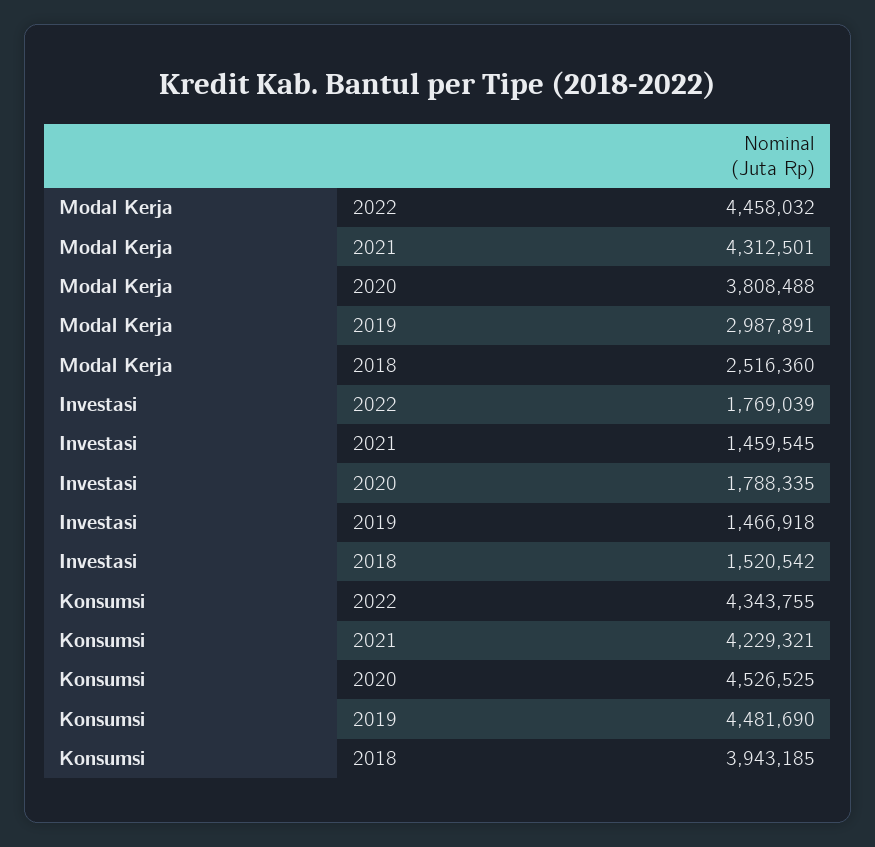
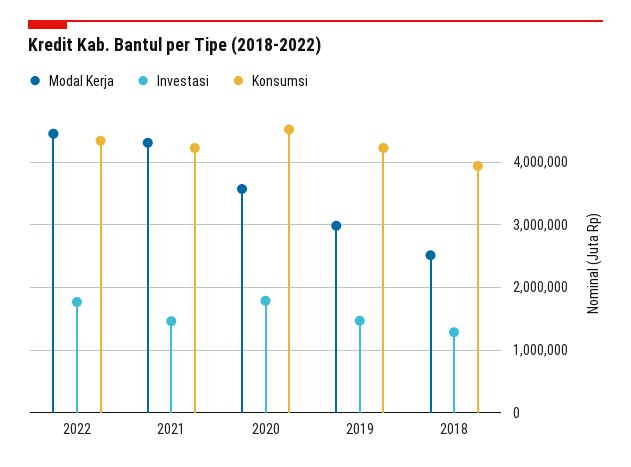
Modal Kerja, 2020: 3808488 -> 3600000
Investasi, 2018: 1520542 -> 1300000
Konsumsi, 2019: 4481690 -> 4200000

